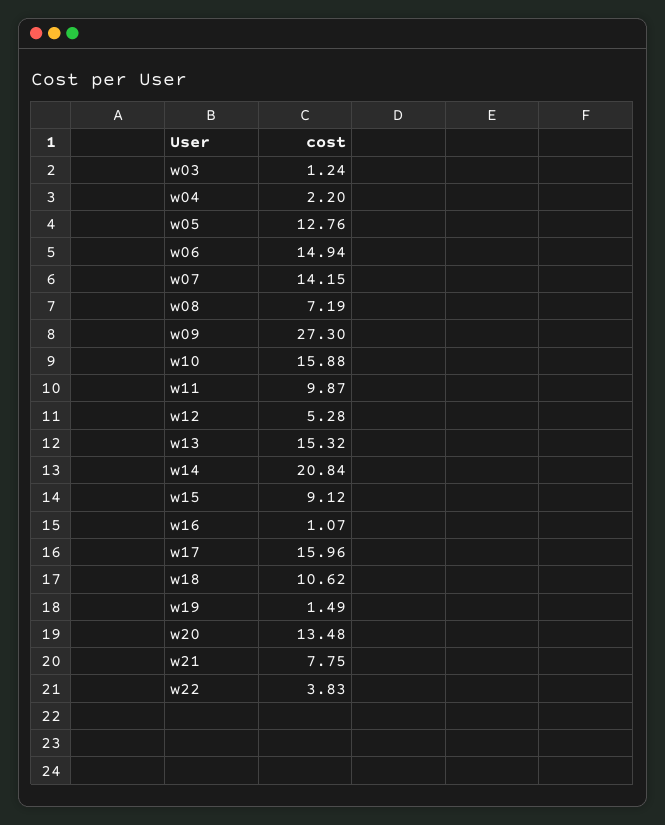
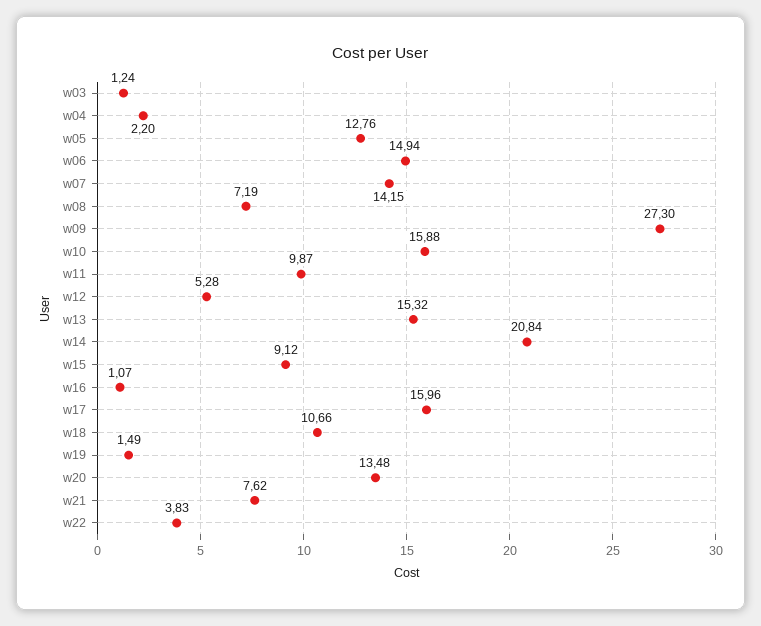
w18: 10.62 -> 10.66
w21: 7.75 -> 7.62

